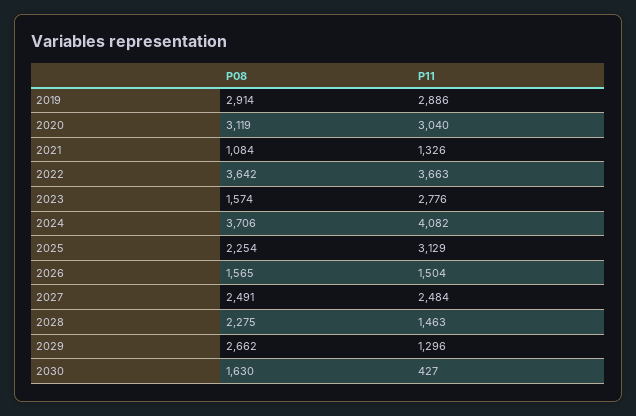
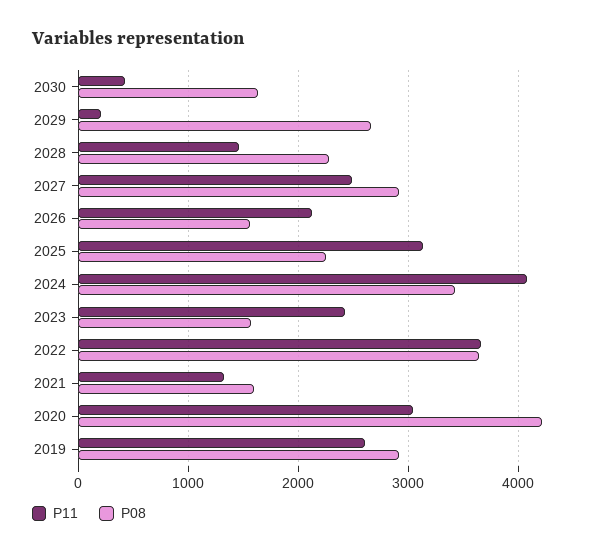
P11, 2019: 2886 -> 2600
P08, 2020: 3119 -> 4200
P08, 2021: 1084 -> 1600
P11, 2023: 2776 -> 2400
P08, 2024: 3706 -> 3400
P11, 2026: 1504 -> 2100
P08, 2027: 2491 -> 2900
P11, 2029: 1296 -> 200

